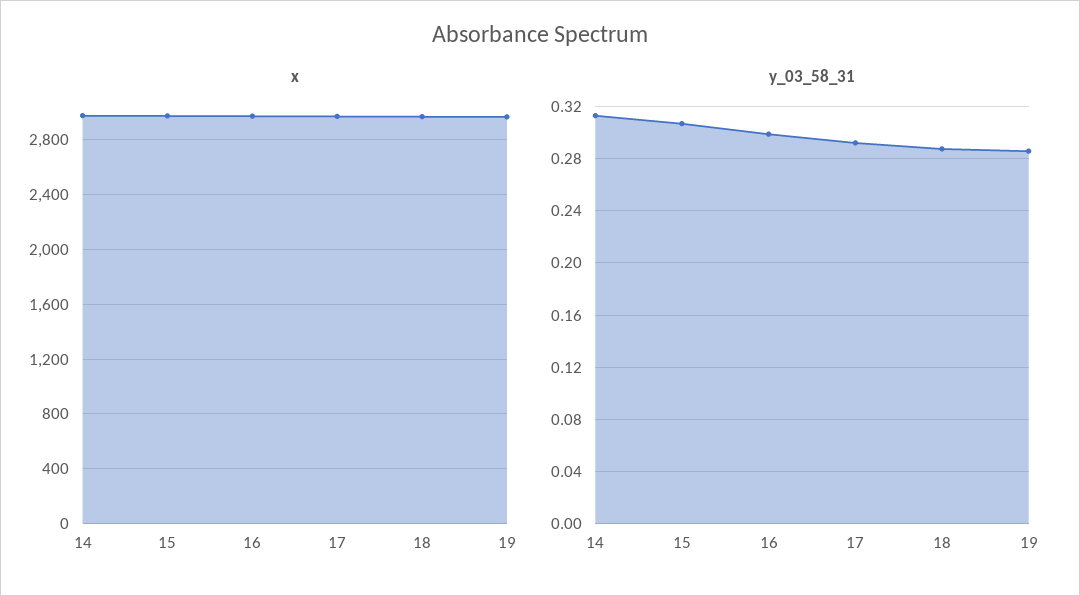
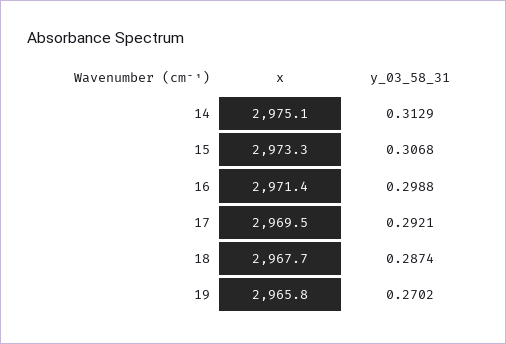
y_03_58_31, 19: 0.285 -> 0.2702

